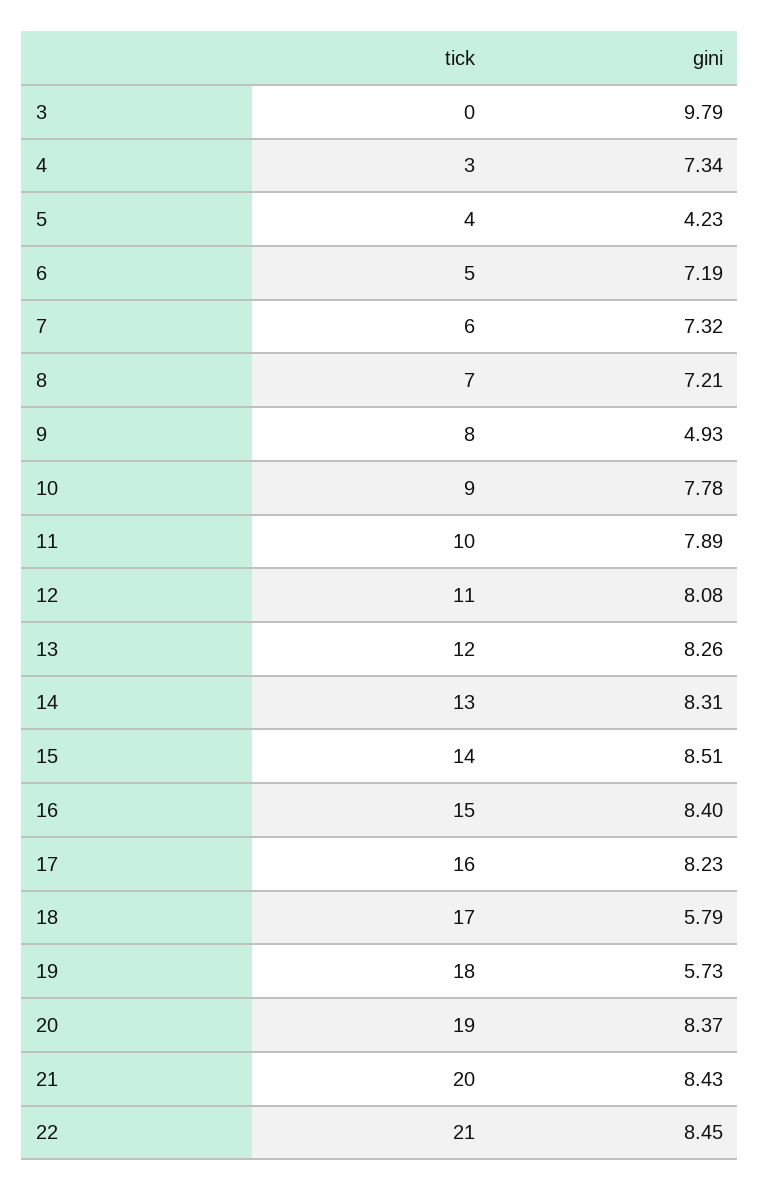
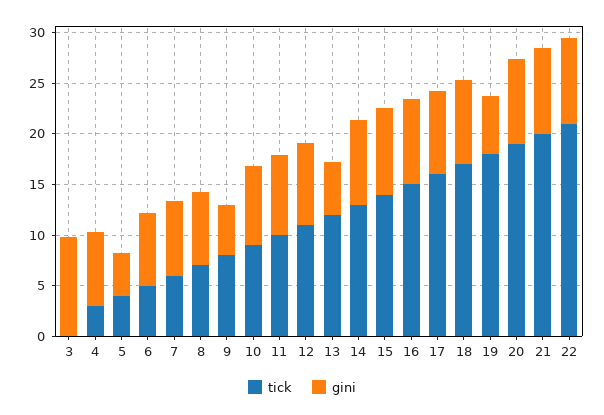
gini, 13: 8.26 -> 5
gini, 18: 5.79 -> 8

